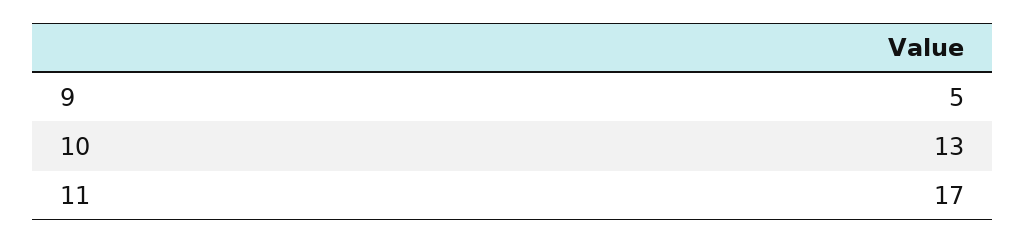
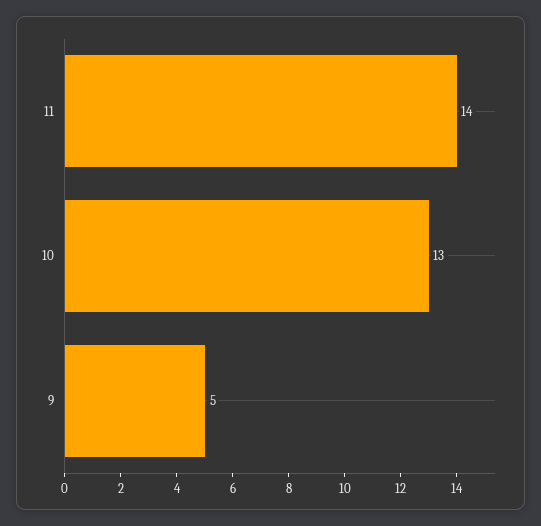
11: 17 -> 14

